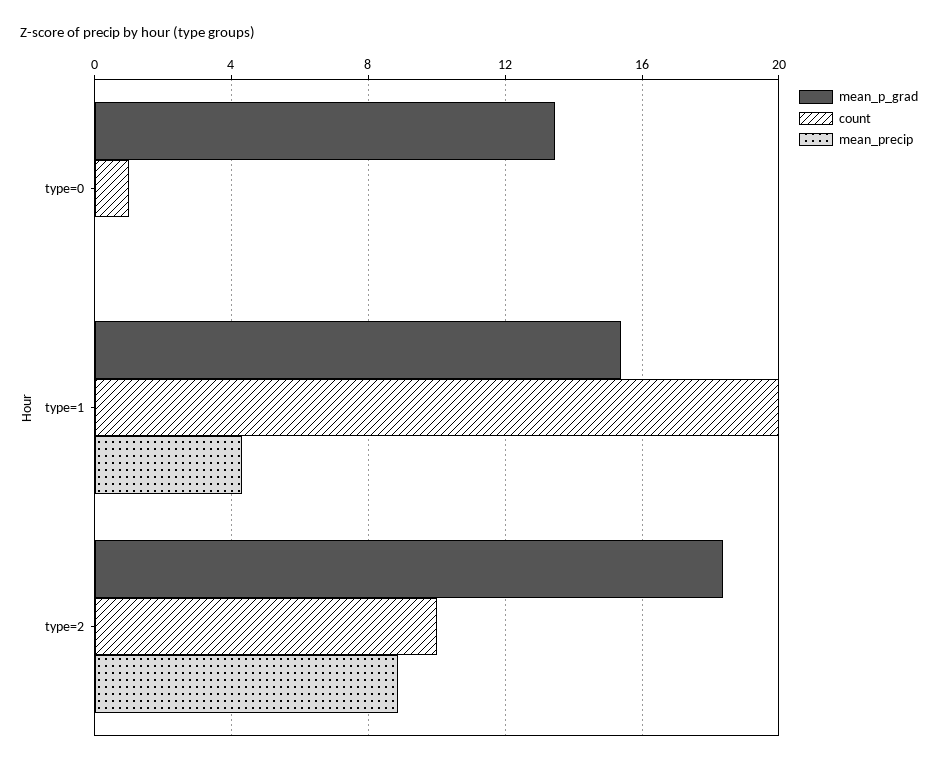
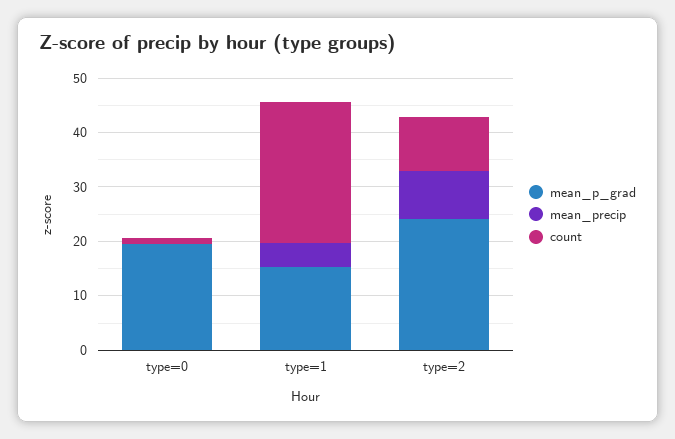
mean_p_grad, type=0: 13.5 -> 20
count, type=1: 20 -> 26
mean_p_grad, type=2: 18.5 -> 24

